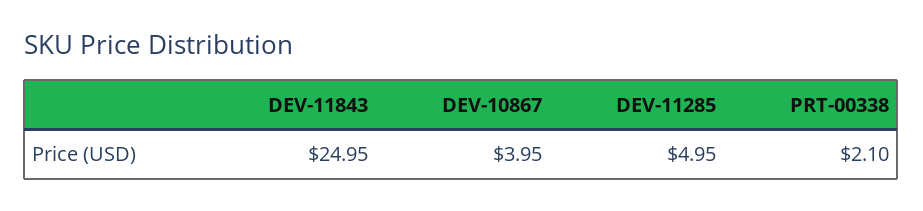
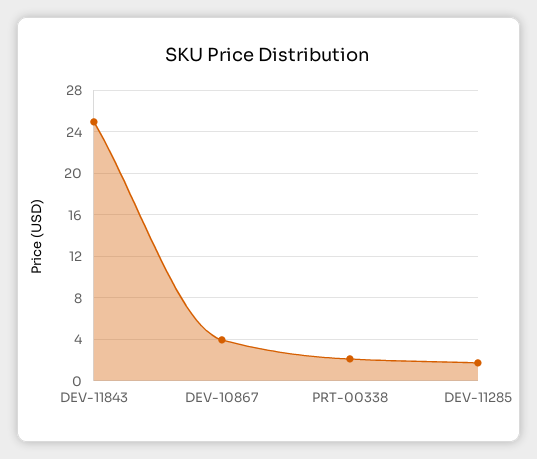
DEV-11285: 4.95 -> 2

